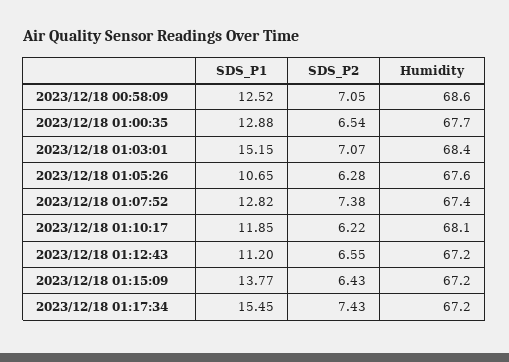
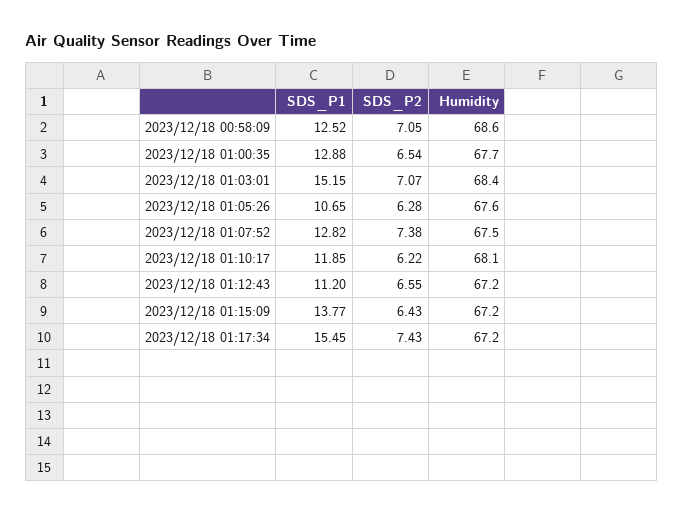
Humidity, 2023/12/18 01:07:52: 67.4 -> 67.5

